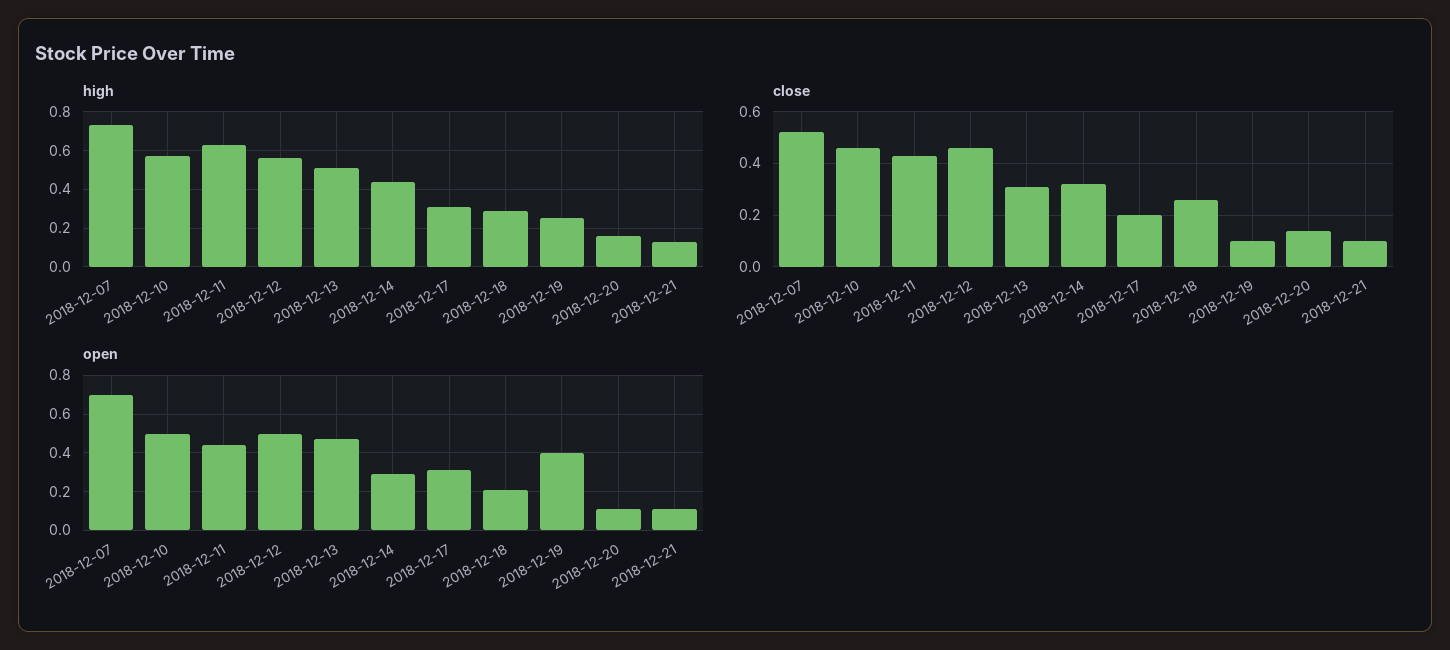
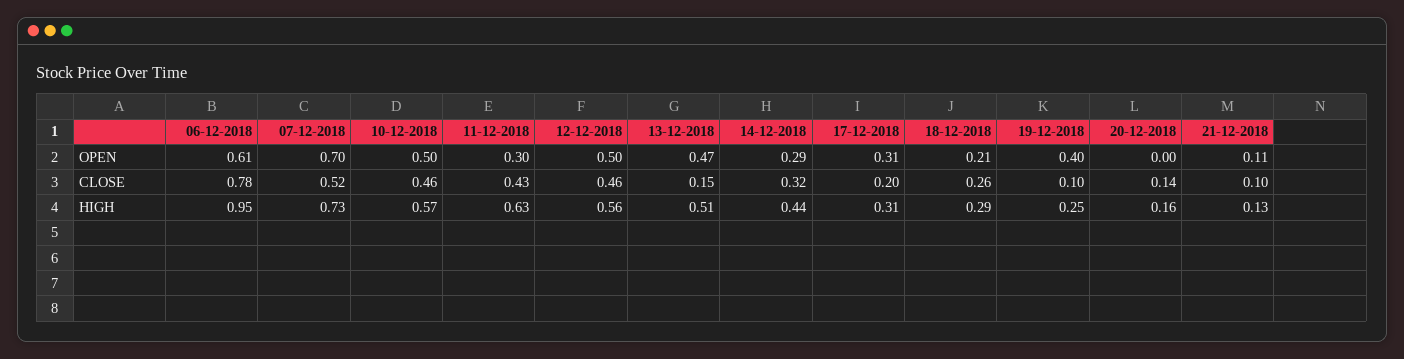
close, 2018-12-13: 0.3 -> 0.15
open, 2018-12-11: 0.45 -> 0.3
open, 2018-12-20: 0.1 -> 0
open, 06-12-2018: none -> 0.61
close, 06-12-2018: none -> 0.78
high, 06-12-2018: none -> 0.95

